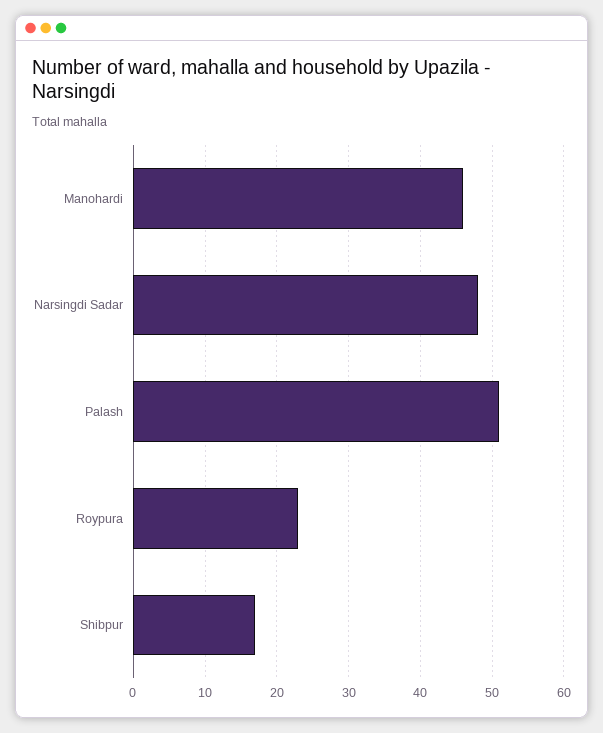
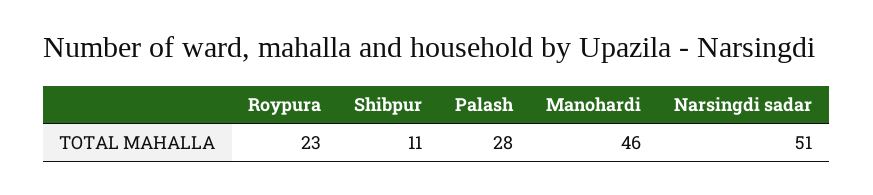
Narsingdi Sadar: 48 -> 51
Palash: 51 -> 28
Shibpur: 17 -> 11

